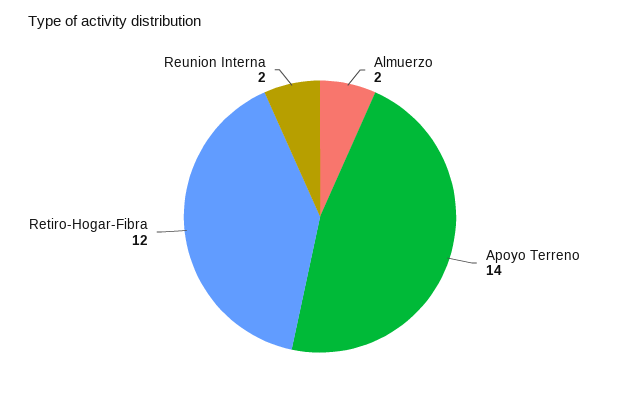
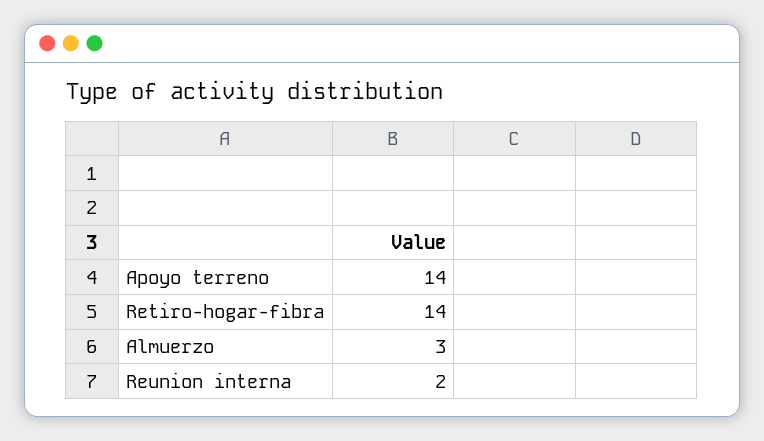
Almuerzo: 2 -> 3
Retiro-Hogar-Fibra: 12 -> 14

